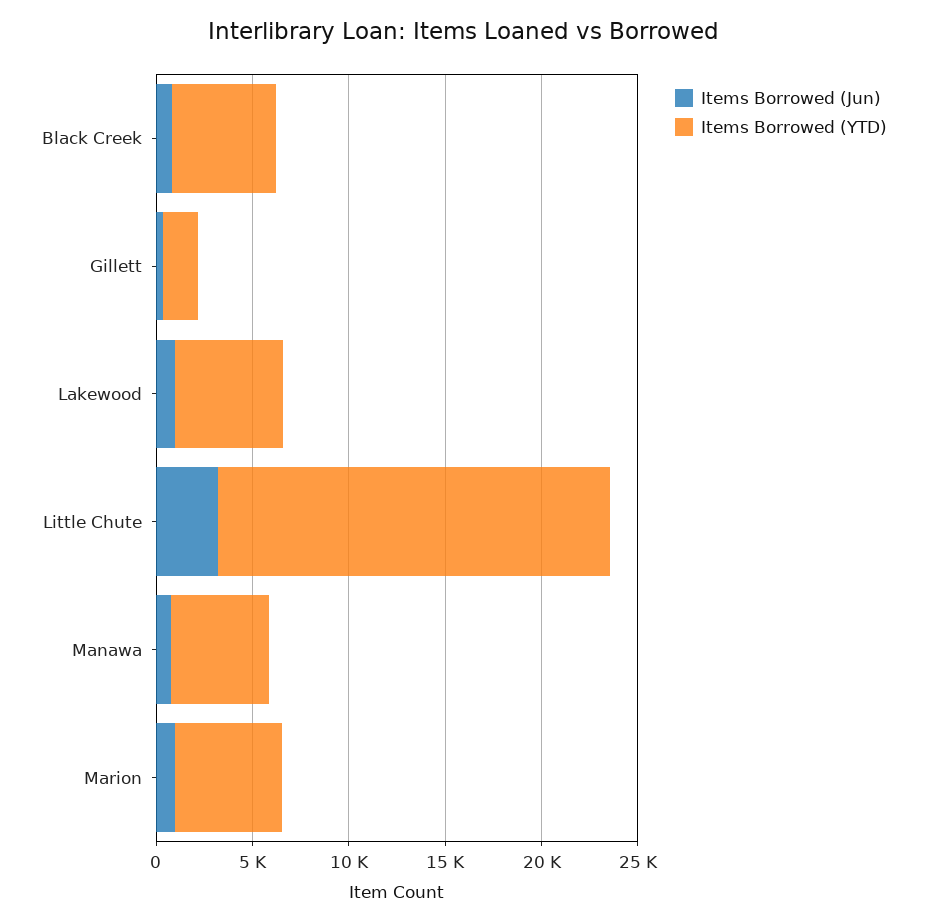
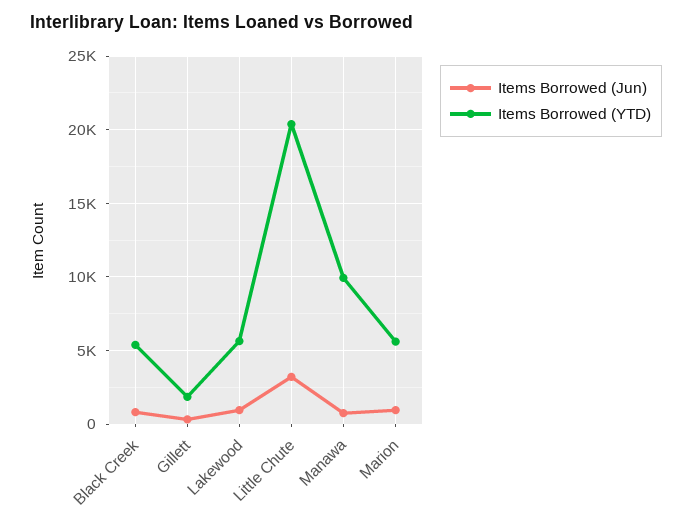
Items Borrowed (YTD), Manawa: 5000 -> 10000

